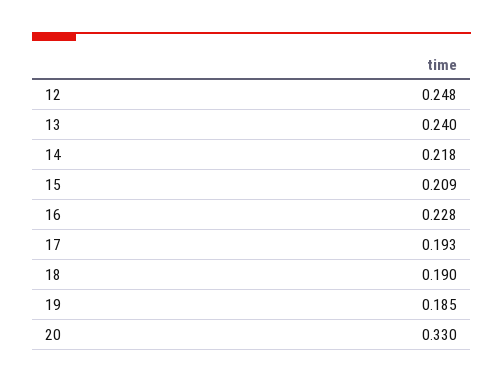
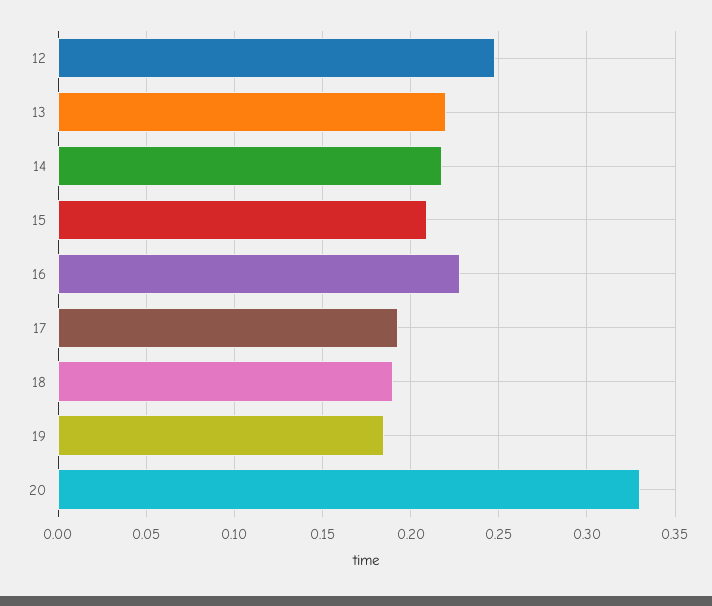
13: 0.24 -> 0.22

